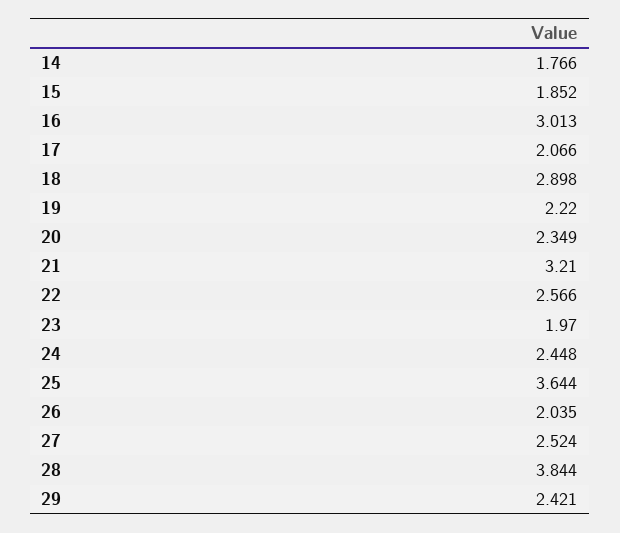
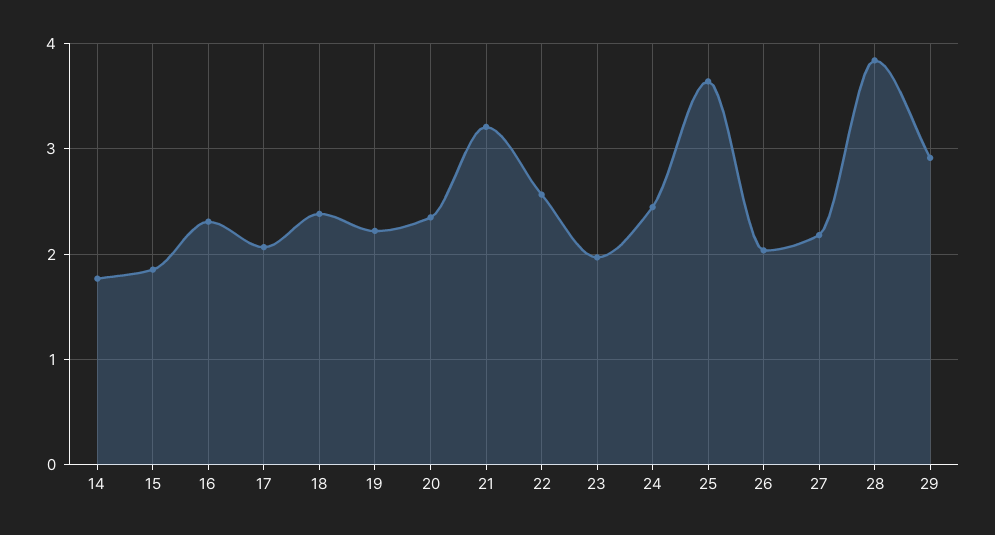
16: 3.013 -> 2.3
18: 2.898 -> 2.4
27: 2.524 -> 2.2
29: 2.421 -> 2.9

